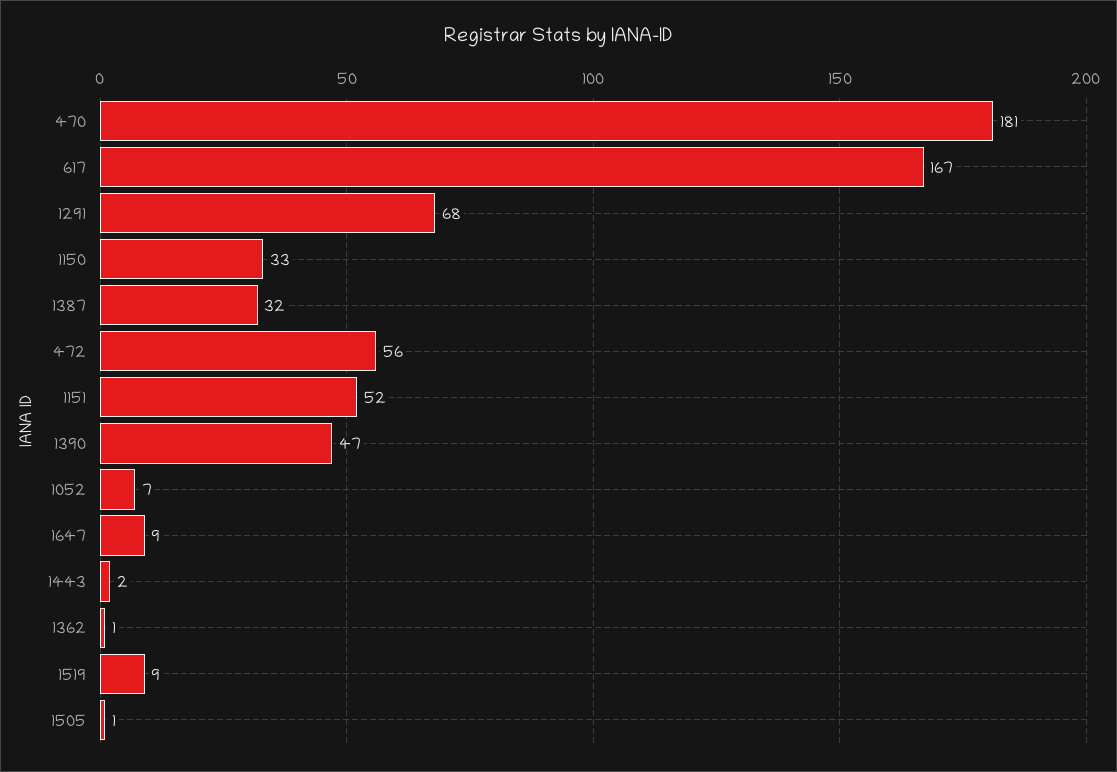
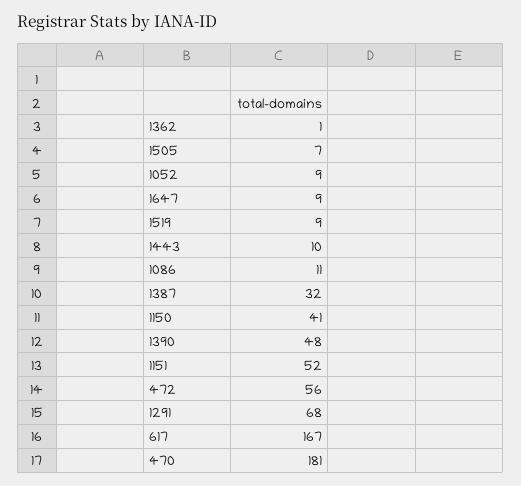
1150: 33 -> 41
1390: 47 -> 48
1052: 7 -> 9
1443: 2 -> 10
1505: 1 -> 7
1086: none -> 11

